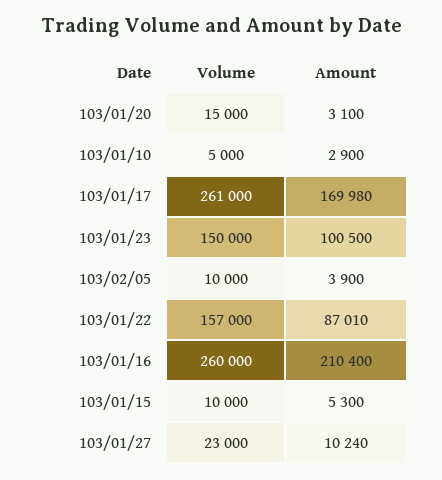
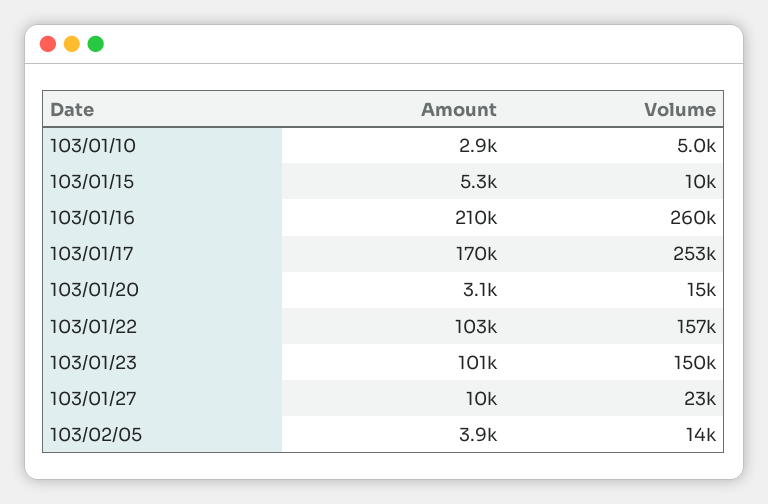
Volume, 103/01/17: 261000 -> 253000
Volume, 103/02/05: 10000 -> 14000
Amount, 103/01/22: 87010 -> 103000

